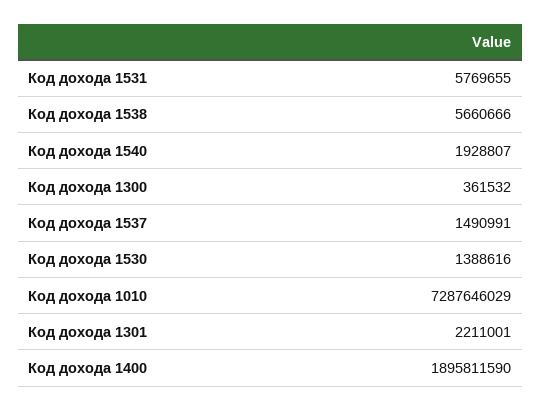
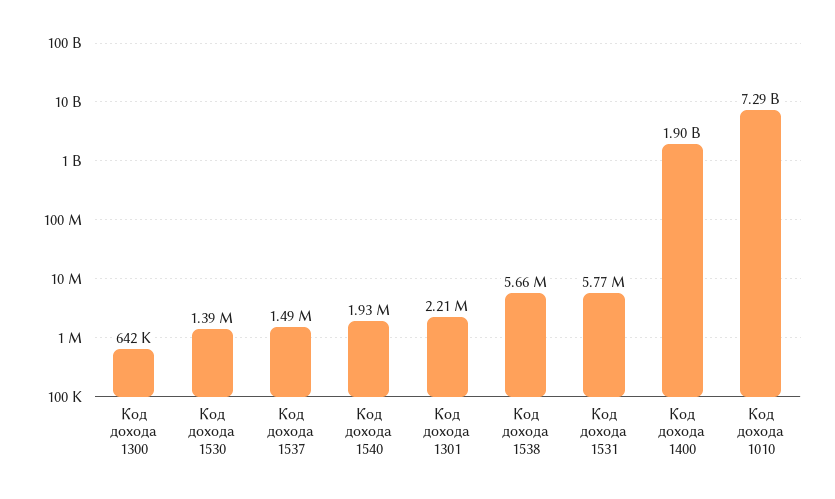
Код дохода 1300: 361532 -> 642000

